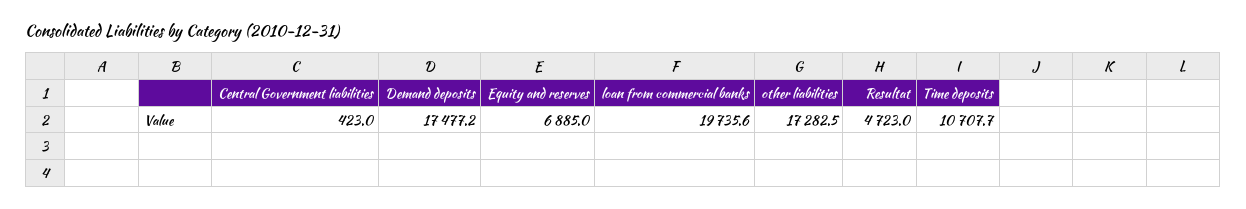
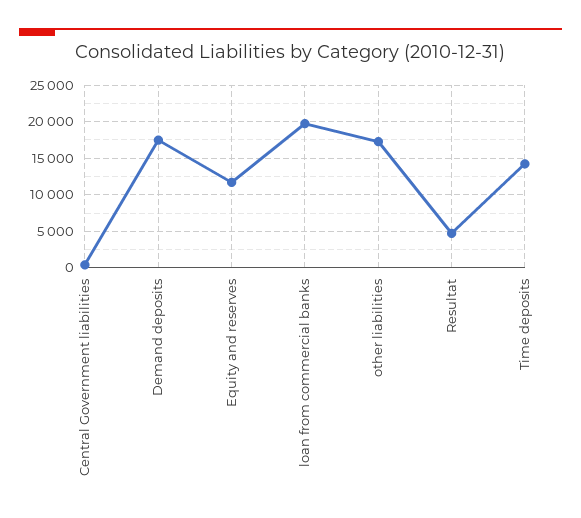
Equity and reserves: 6885 -> 12000
Time deposits: 10707.7 -> 14000

